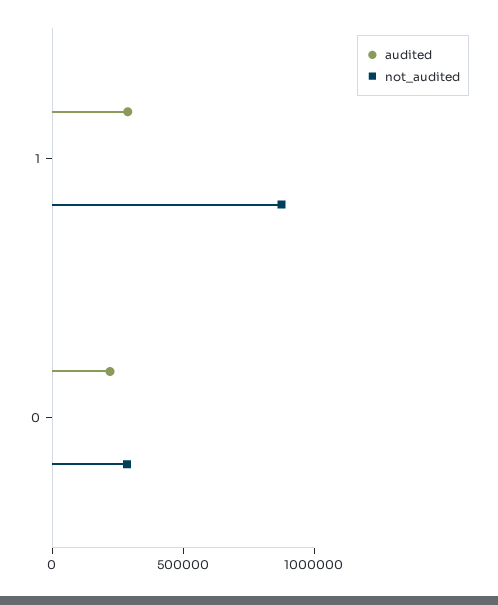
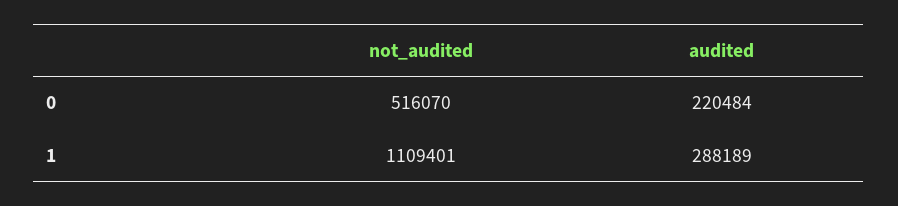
not_audited, 1: 900000 -> 1109401
not_audited, 0: 300000 -> 516070

